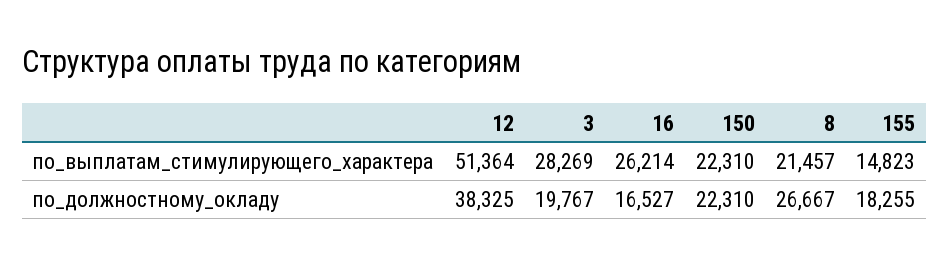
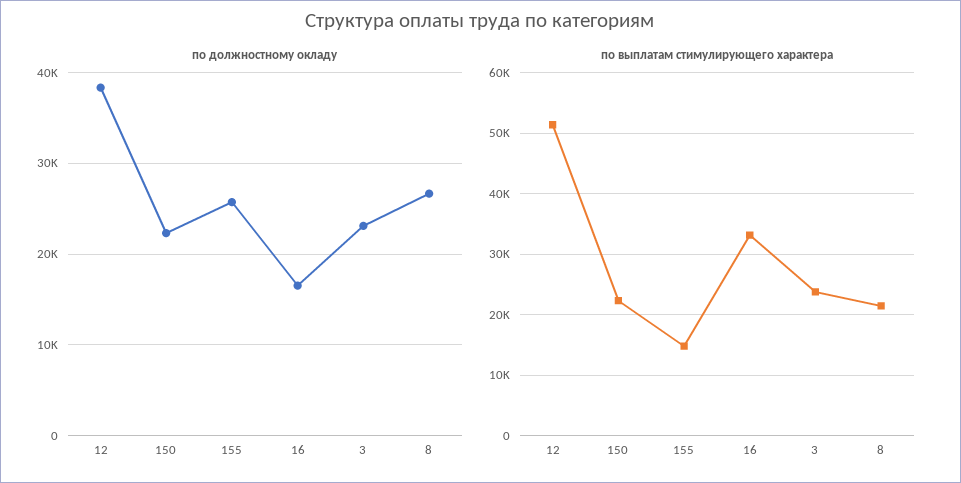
по_выплатам_стимулирующего_характера, 3: 28269 -> 24000
по_выплатам_стимулирующего_характера, 16: 26214 -> 33000
по_должностному_окладу, 3: 19767 -> 23000
по_должностному_окладу, 155: 18255 -> 26000

